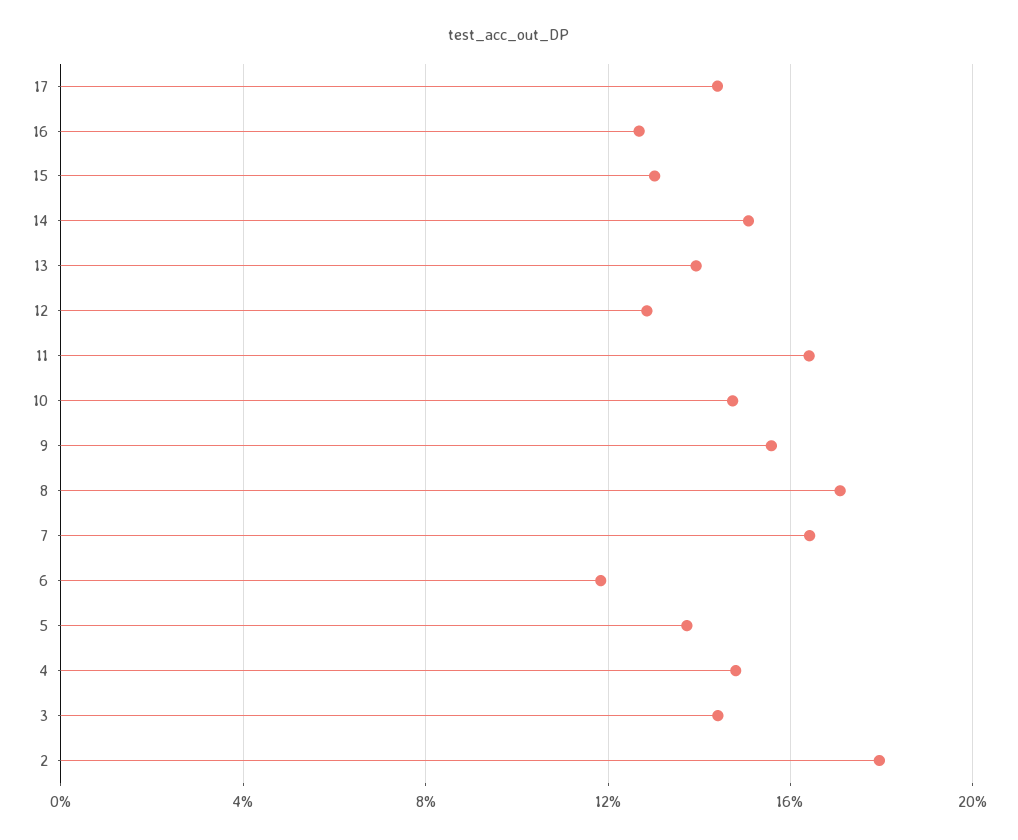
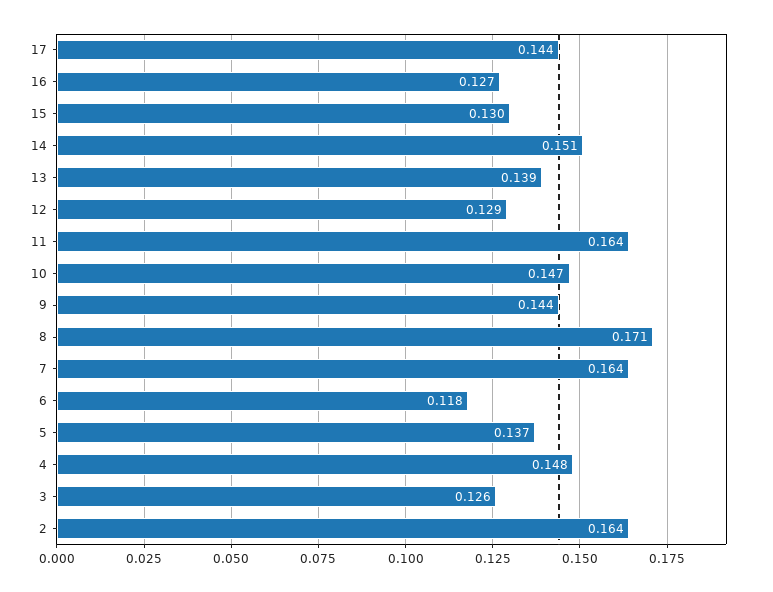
9: 0.155 -> 0.144
3: 0.145 -> 0.126
2: 0.18 -> 0.164

